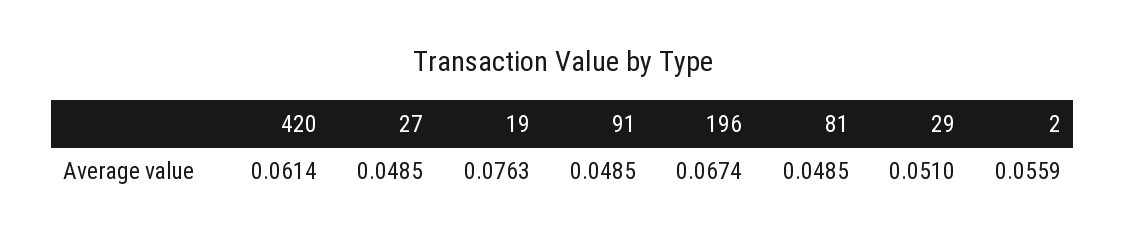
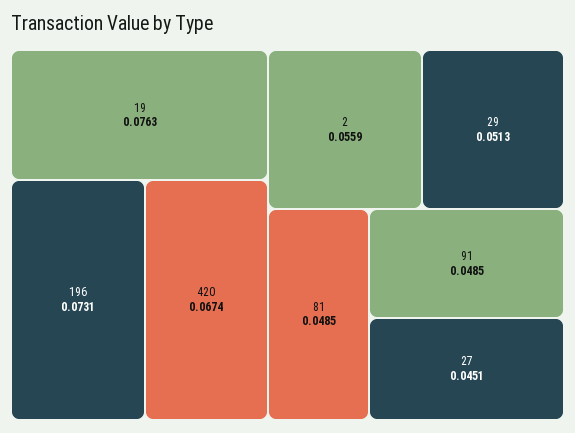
420: 0.0614 -> 0.0674
27: 0.0485 -> 0.0451
196: 0.0674 -> 0.0731
29: 0.051 -> 0.0513

